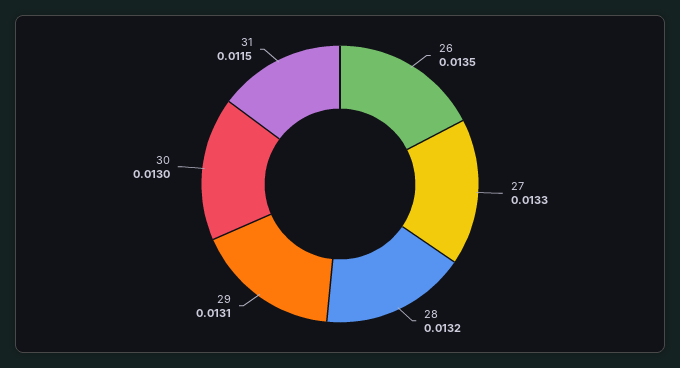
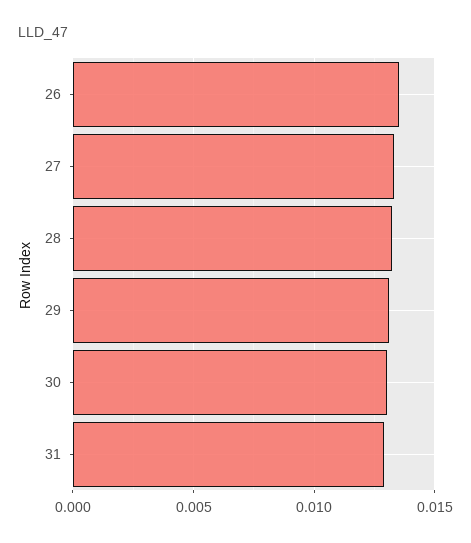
31: 0.0115 -> 0.013

